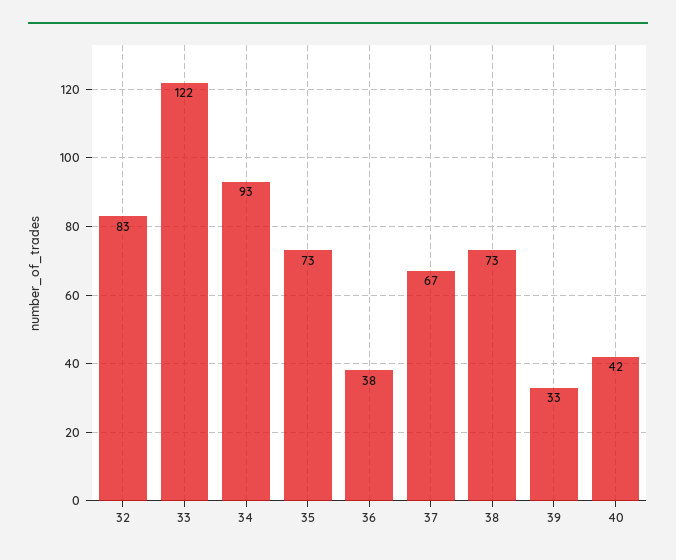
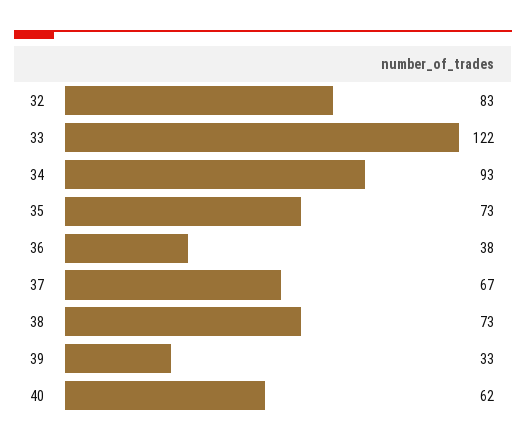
40: 42 -> 62

